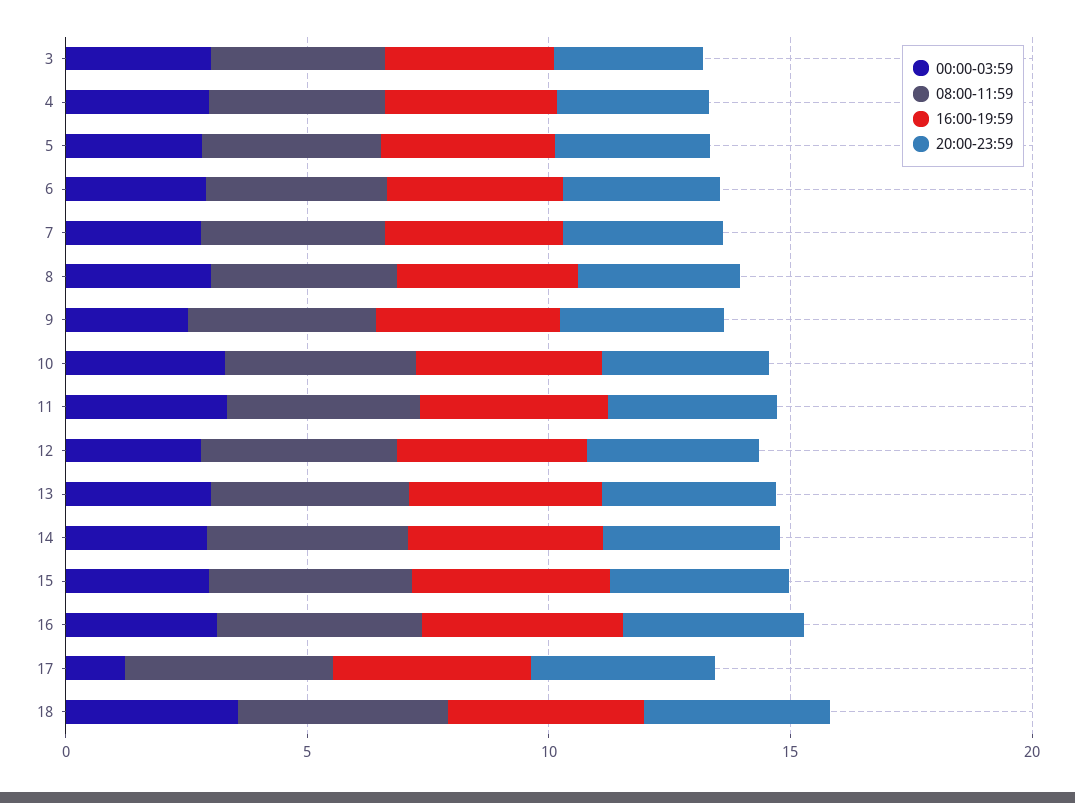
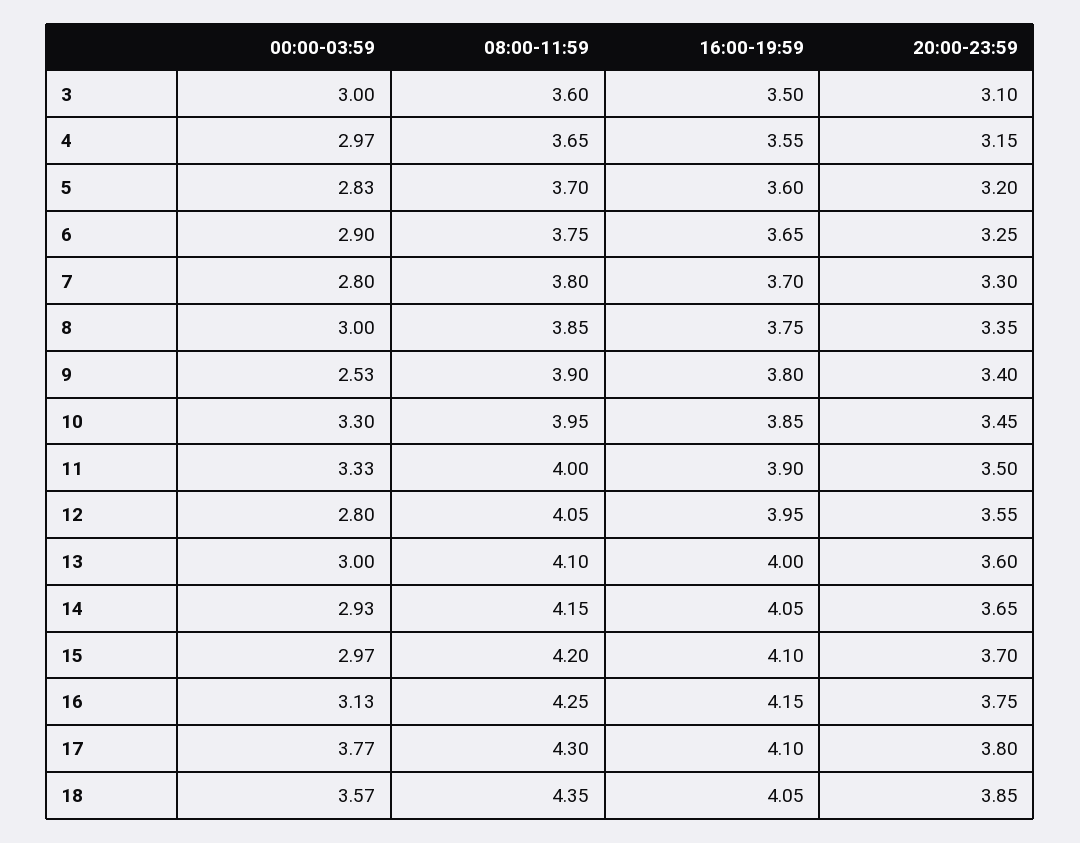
00:00-03:59, 17: 1 -> 3.77

